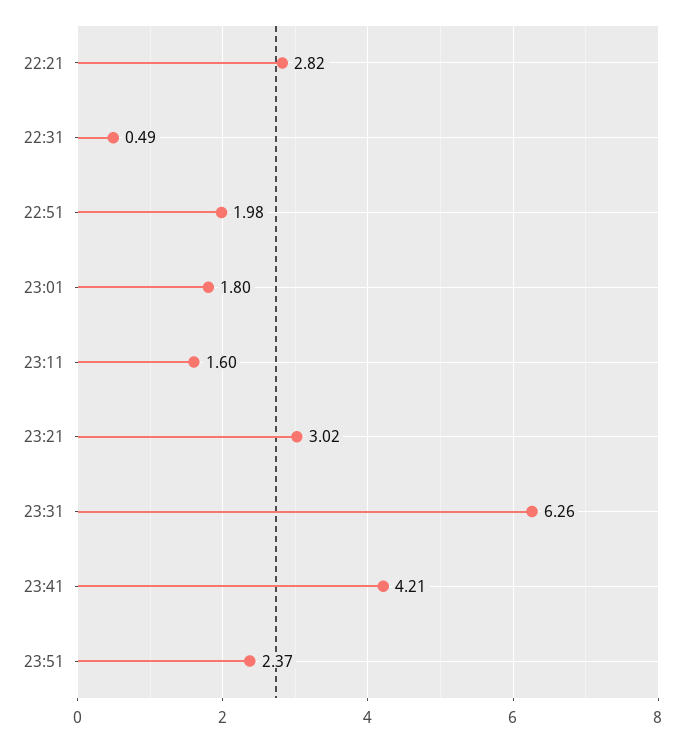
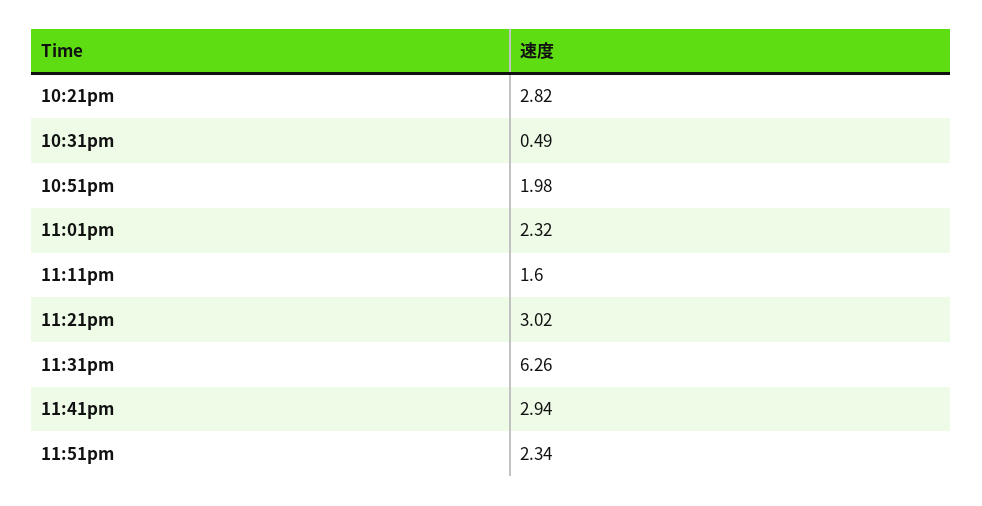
23:01: 1.8 -> 2.32
23:41: 4.21 -> 2.94
23:51: 2.37 -> 2.34

